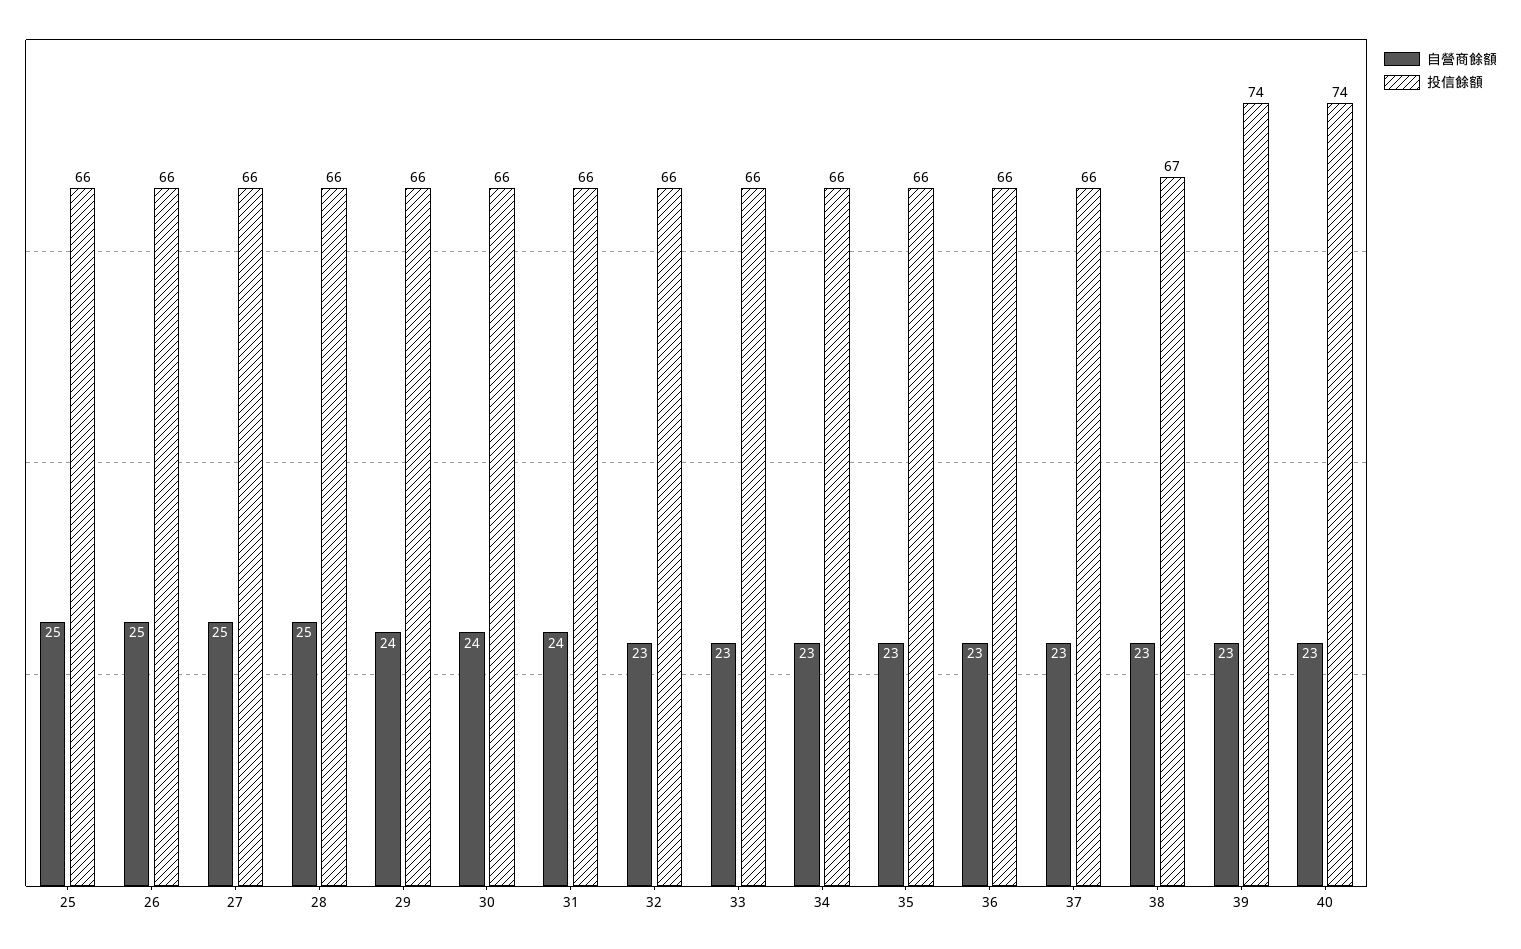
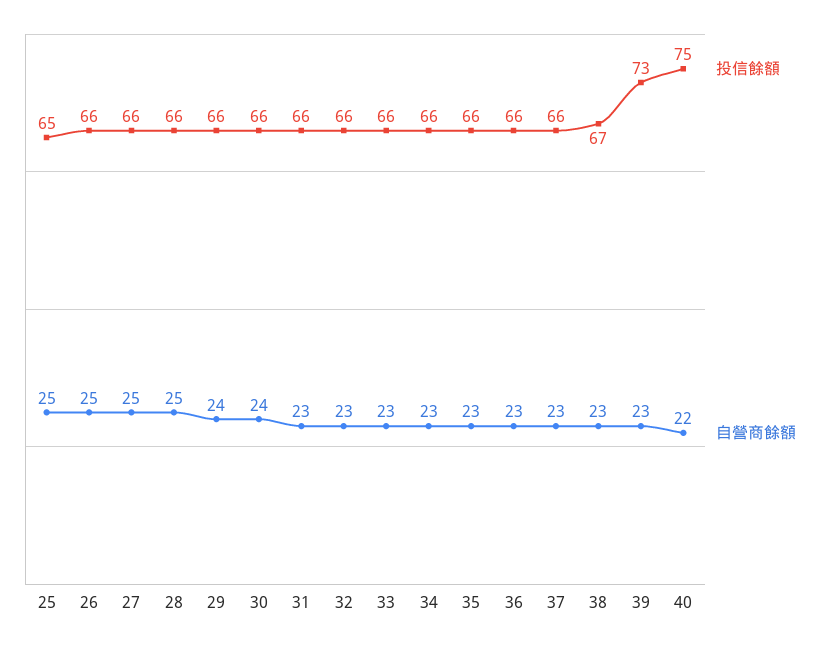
投信餘額, 25: 66 -> 65
自營商餘額, 31: 24 -> 23
投信餘額, 39: 74 -> 73
自營商餘額, 40: 23 -> 22
投信餘額, 40: 74 -> 75

